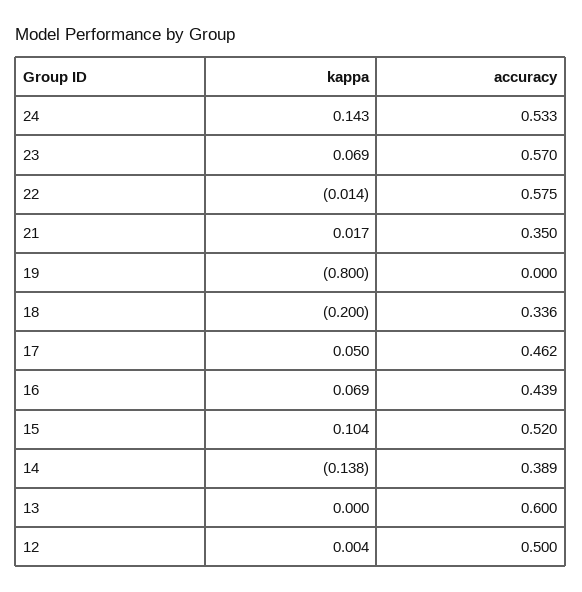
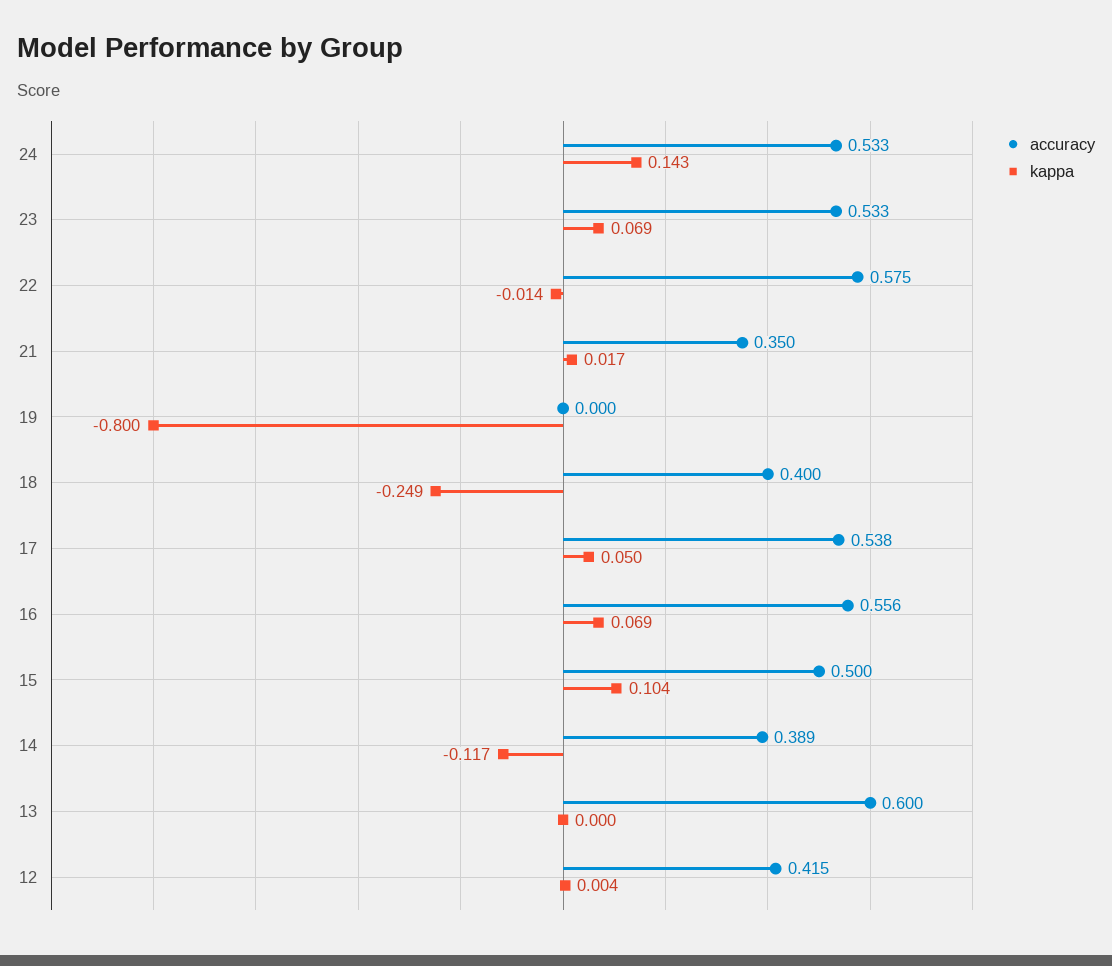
accuracy, 23: 0.57 -> 0.533
kappa, 18: -0.2 -> -0.249
accuracy, 18: 0.336 -> 0.4
accuracy, 17: 0.462 -> 0.538
accuracy, 16: 0.439 -> 0.556
accuracy, 15: 0.52 -> 0.5
kappa, 14: -0.138 -> -0.117
accuracy, 12: 0.5 -> 0.415

